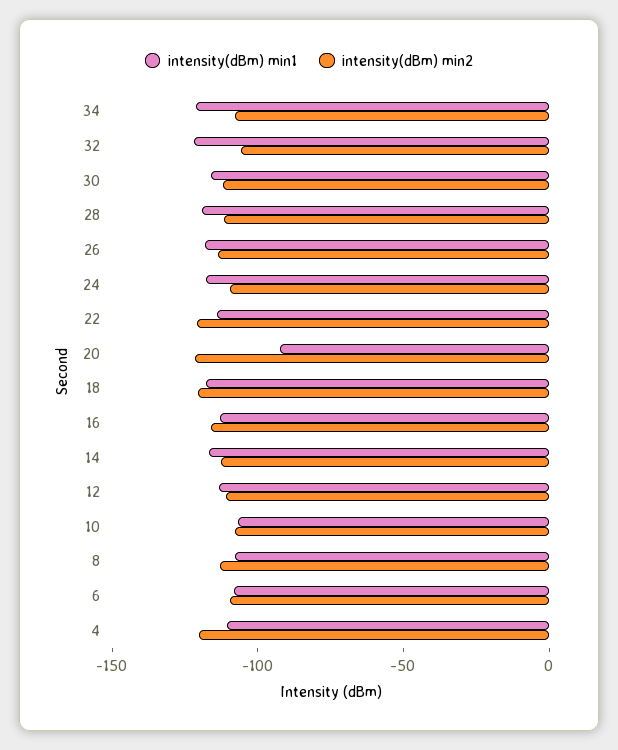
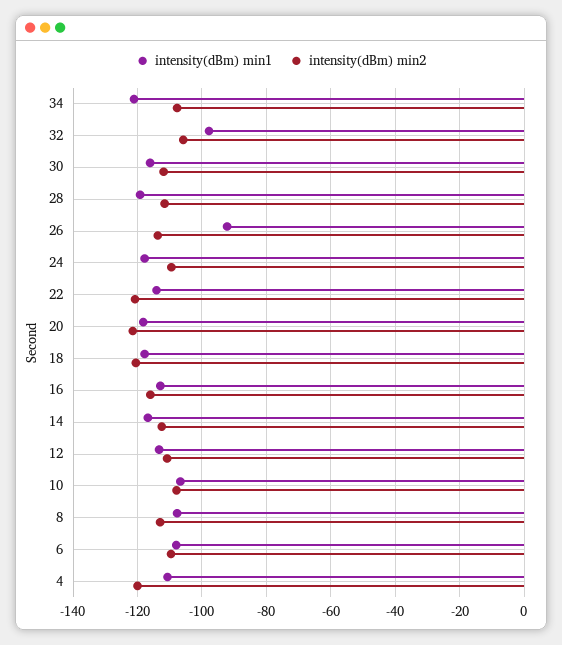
intensity(dBm) min1, 32: -120 -> -98
intensity(dBm) min1, 26: -120 -> -92
intensity(dBm) min1, 20: -90 -> -118

